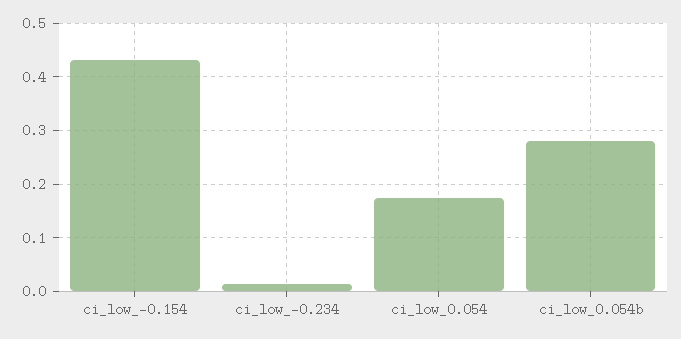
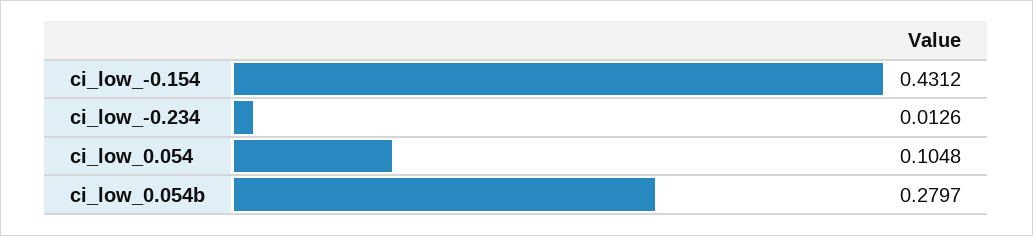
ci_low_0.054: 0.18 -> 0.1048

